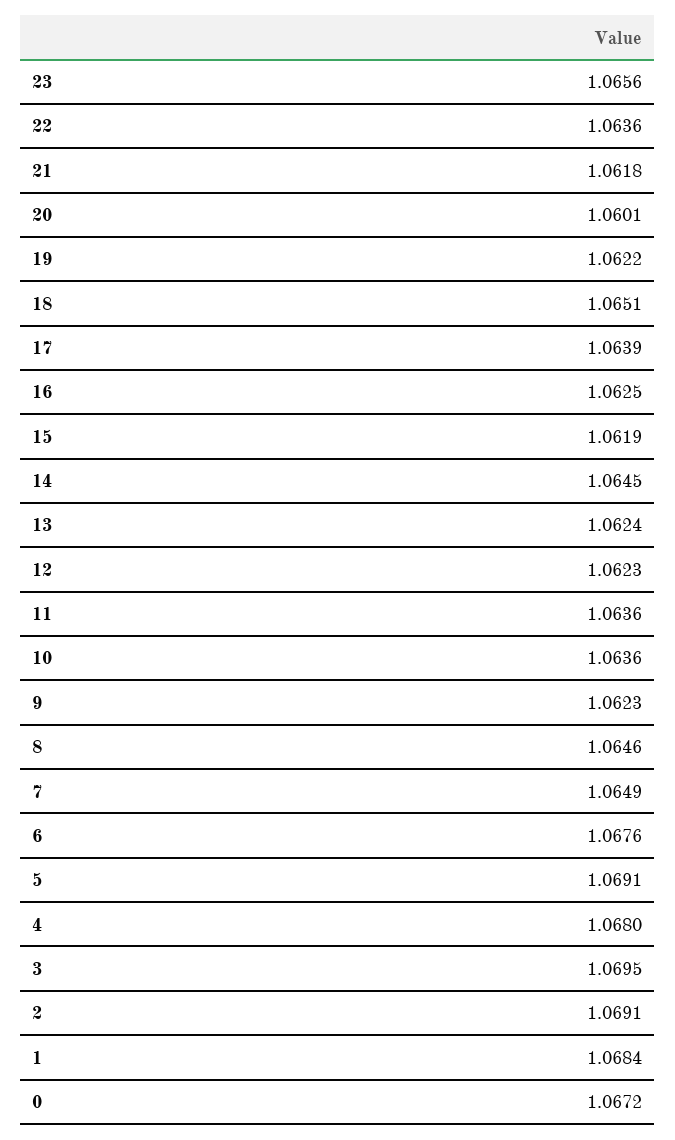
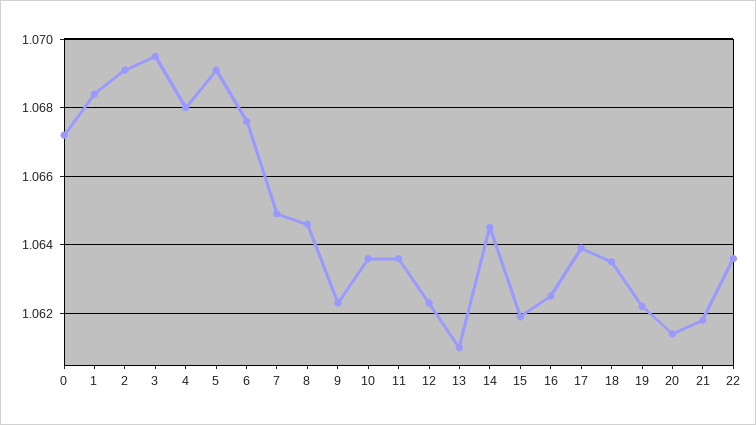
23: 1.0656 -> none
20: 1.0601 -> 1.0615
18: 1.0651 -> 1.0635
13: 1.0624 -> 1.061

